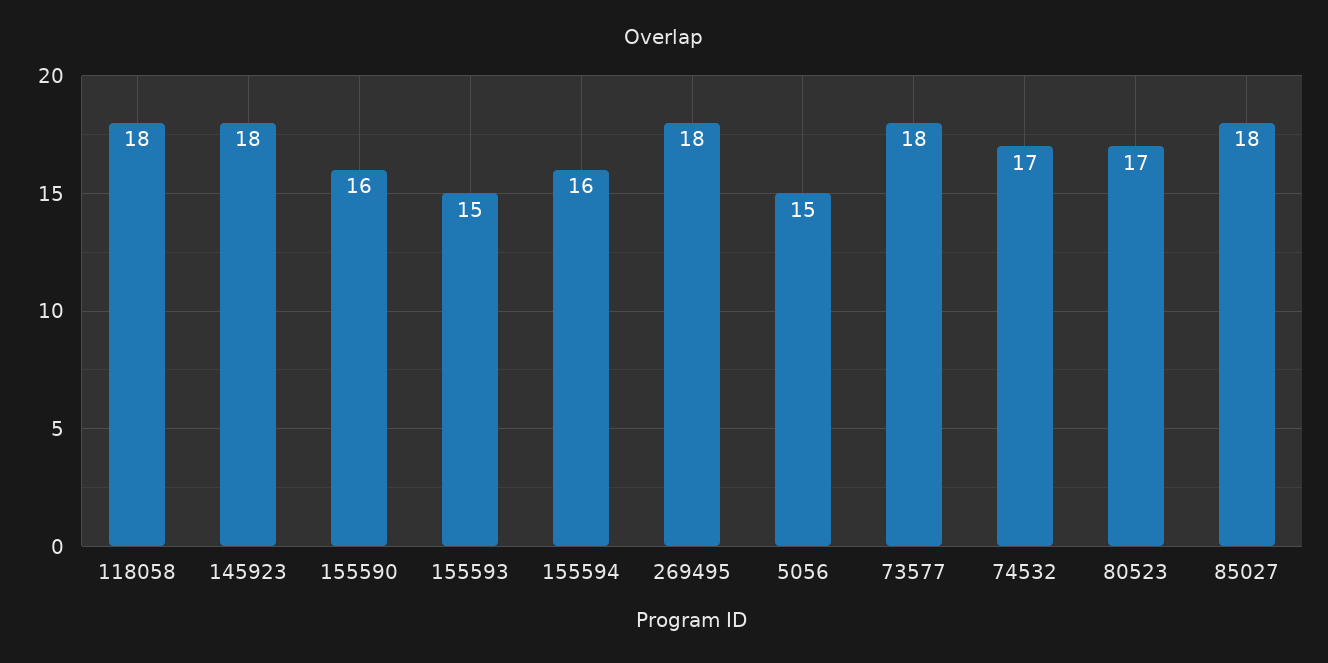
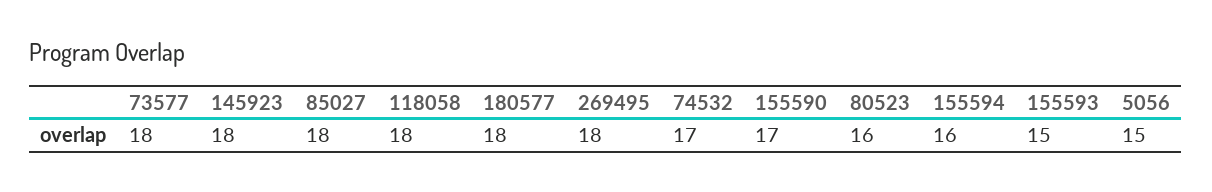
155590: 16 -> 17
80523: 17 -> 16
180577: none -> 18

